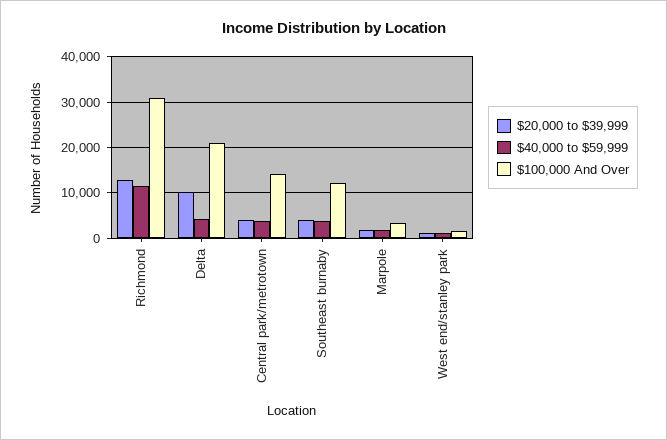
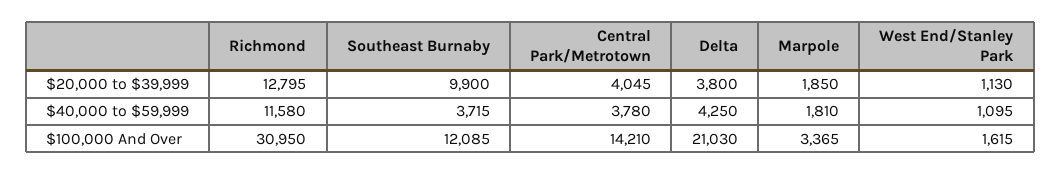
$20,000 to $39,999, Delta: 10000 -> 3800
$20,000 to $39,999, Southeast burnaby: 4000 -> 9900

